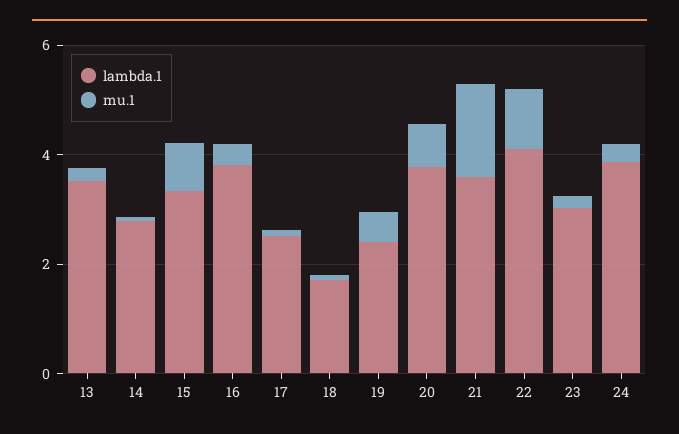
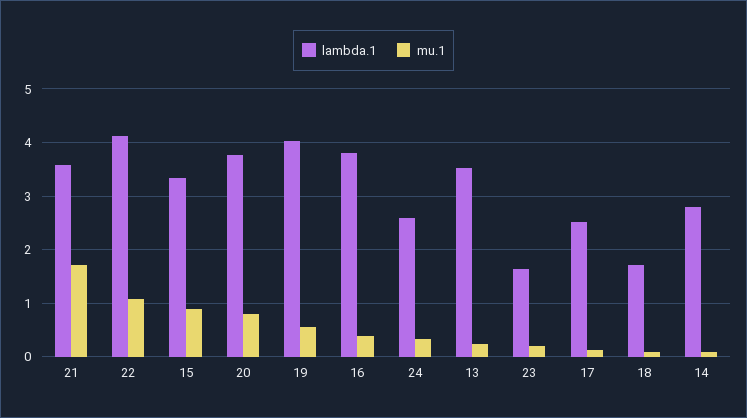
lambda.1, 19: 2.5 -> 4
lambda.1, 23: 3 -> 1.6
lambda.1, 24: 4 -> 2.6

